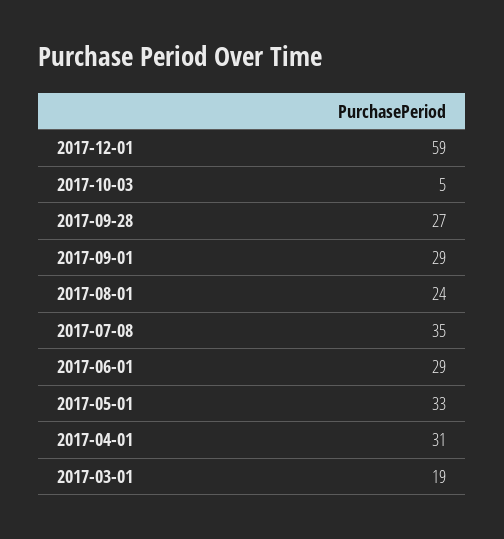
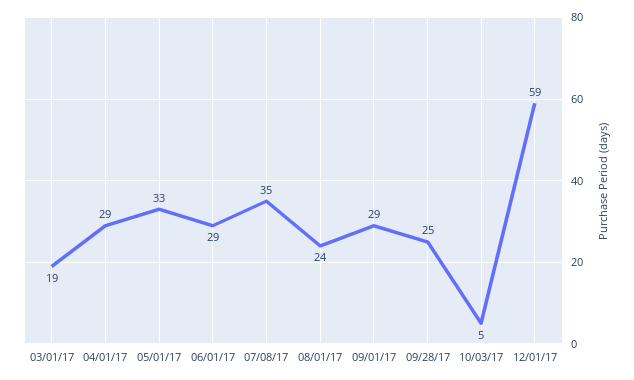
2017-09-28: 27 -> 25
2017-04-01: 31 -> 29

